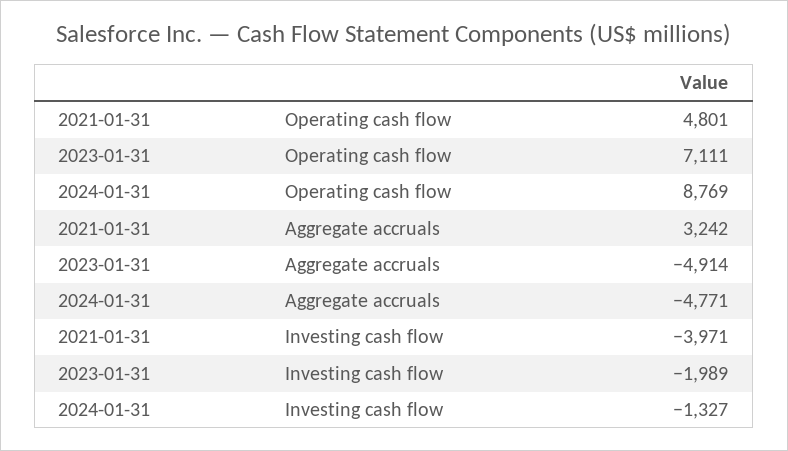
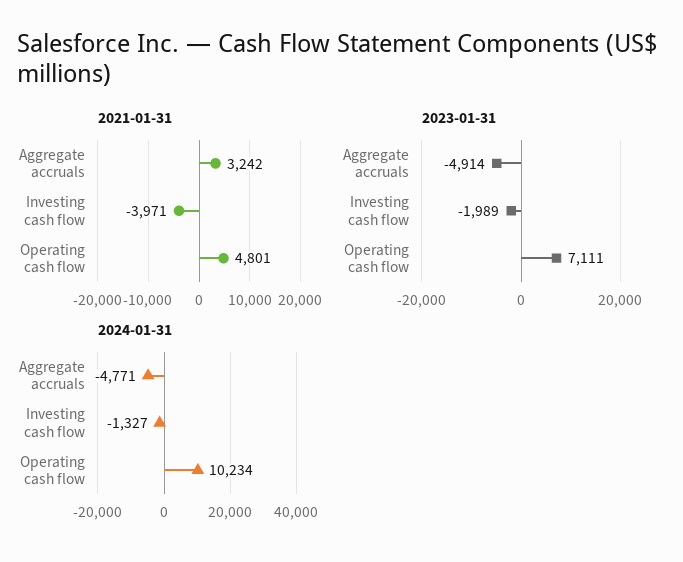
2024-01-31, Operating cash flow: 8769 -> 10234

